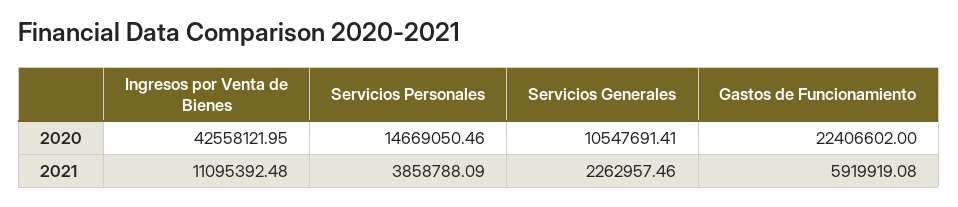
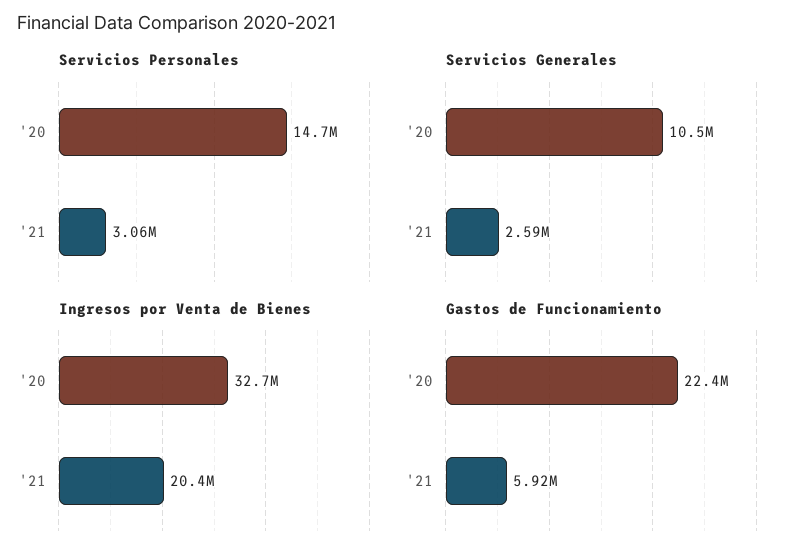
Ingresos por Venta de Bienes, 2020: 42558121.95 -> 32700000
Ingresos por Venta de Bienes, 2021: 11095392.48 -> 20400000
Servicios Personales, 2021: 3858788.09 -> 3060000
Servicios Generales, 2021: 2262957.46 -> 2590000

